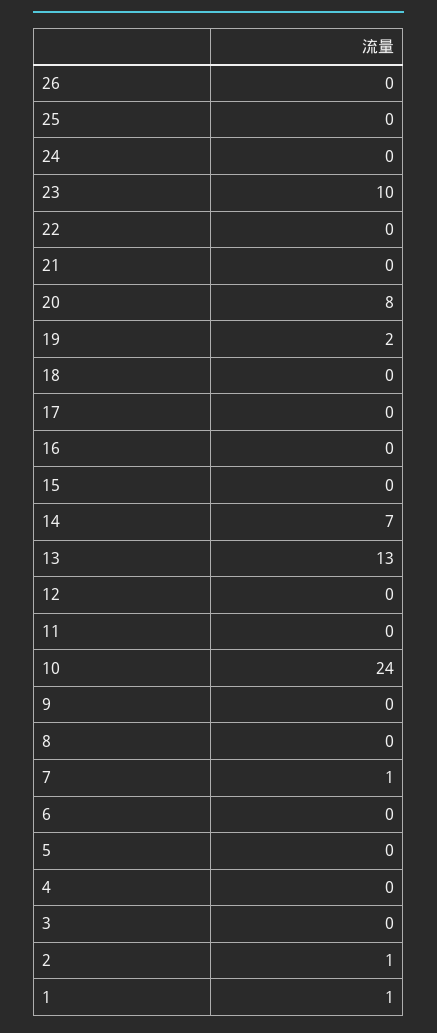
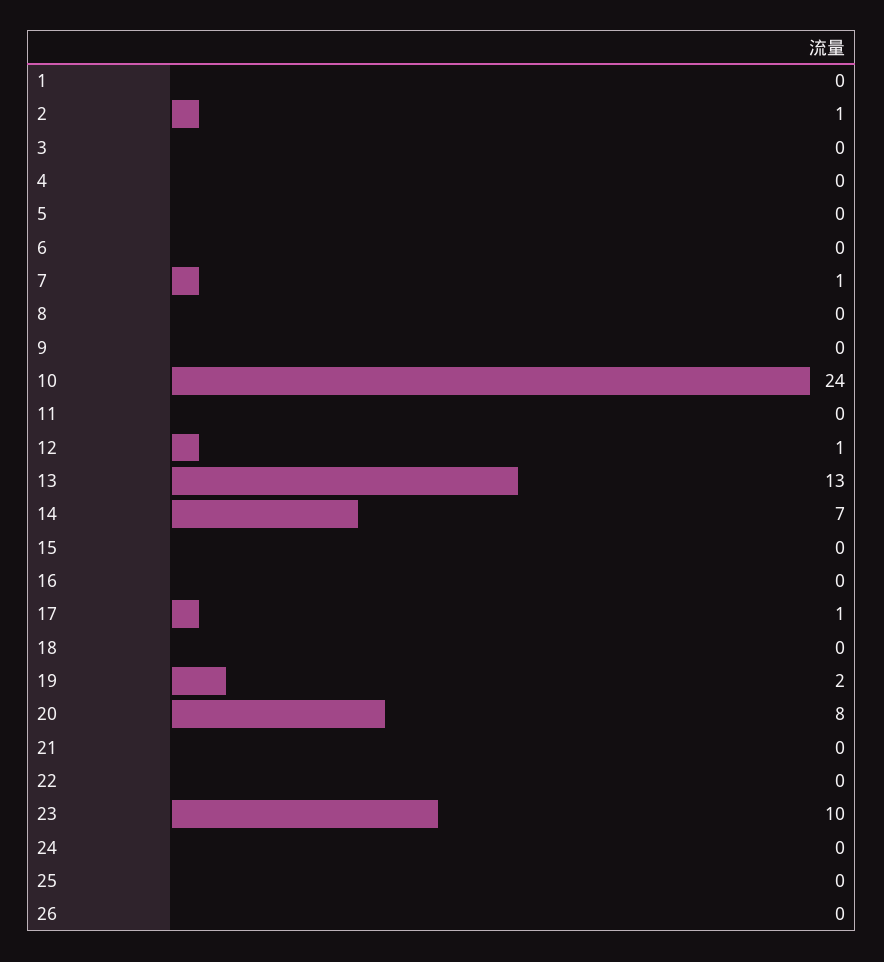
17: 0 -> 1
12: 0 -> 1
1: 1 -> 0

